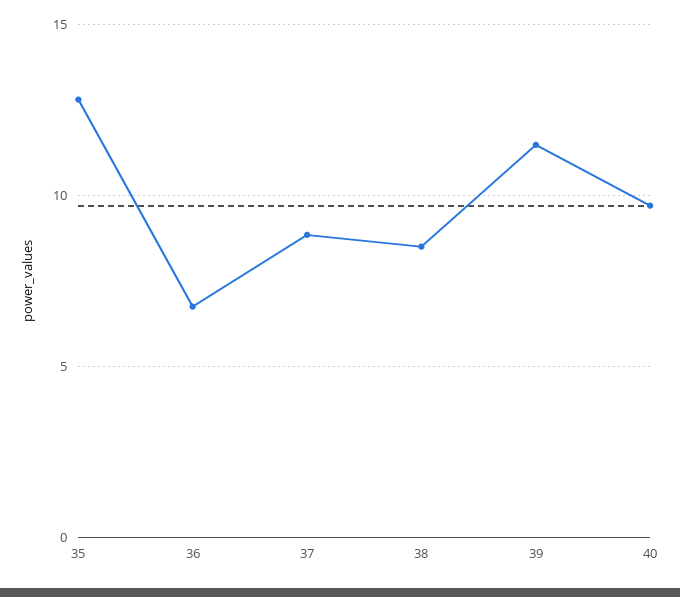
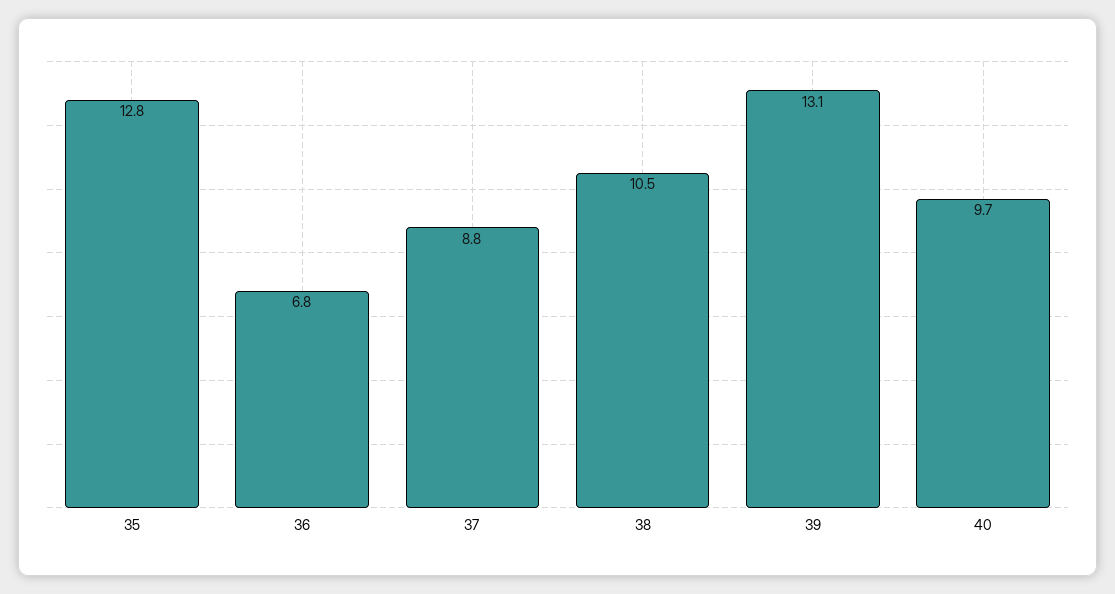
38: 8.5 -> 10.5
39: 11.5 -> 13.1

